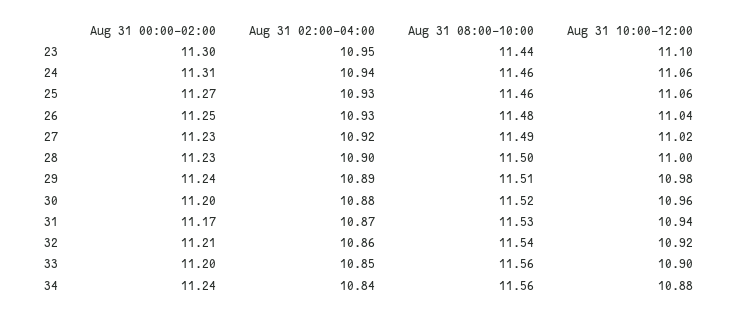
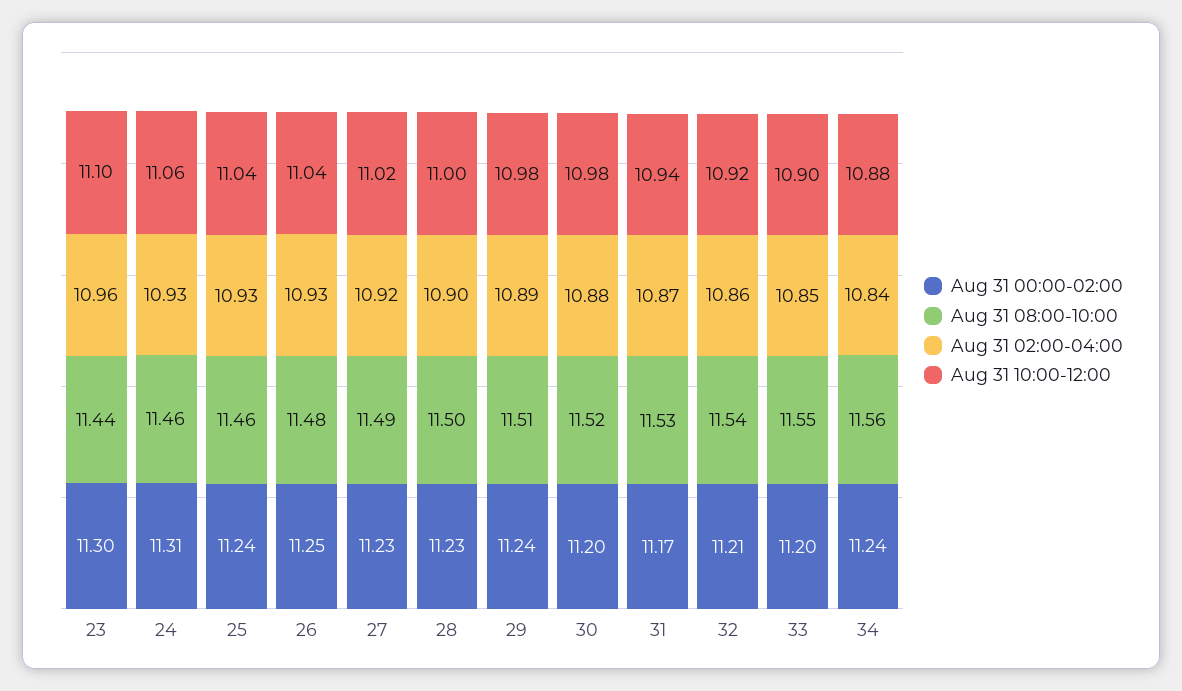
Aug 31 02:00-04:00, 23: 10.95 -> 10.96
Aug 31 02:00-04:00, 24: 10.94 -> 10.93
Aug 31 00:00-02:00, 25: 11.27 -> 11.24
Aug 31 10:00-12:00, 25: 11.06 -> 11.04
Aug 31 10:00-12:00, 30: 10.96 -> 10.98
Aug 31 08:00-10:00, 33: 11.56 -> 11.55

